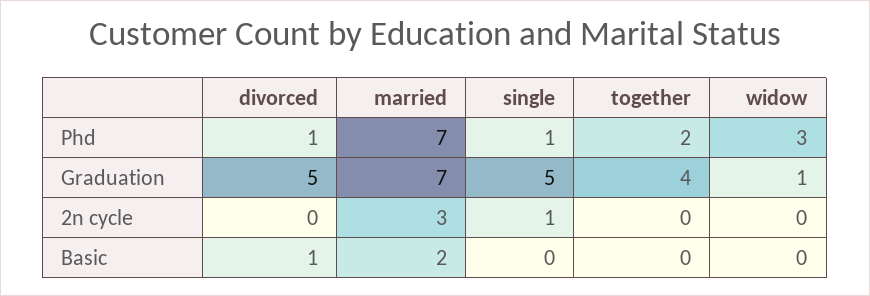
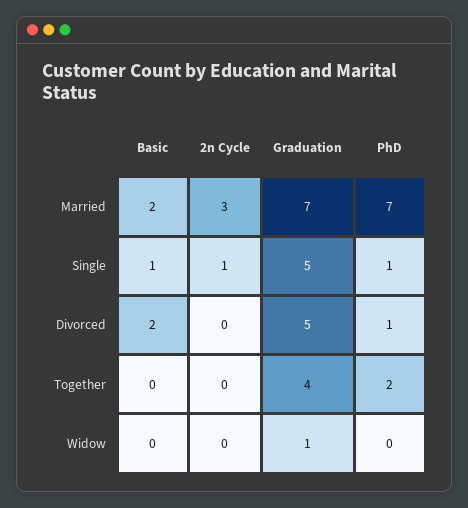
widow, Phd: 3 -> 0
divorced, Basic: 1 -> 2
single, Basic: 0 -> 1

